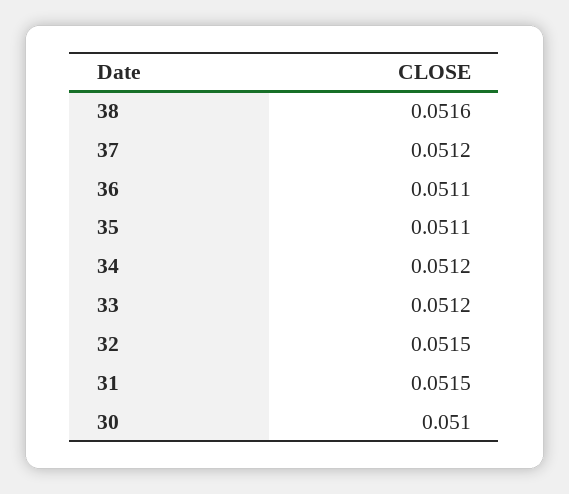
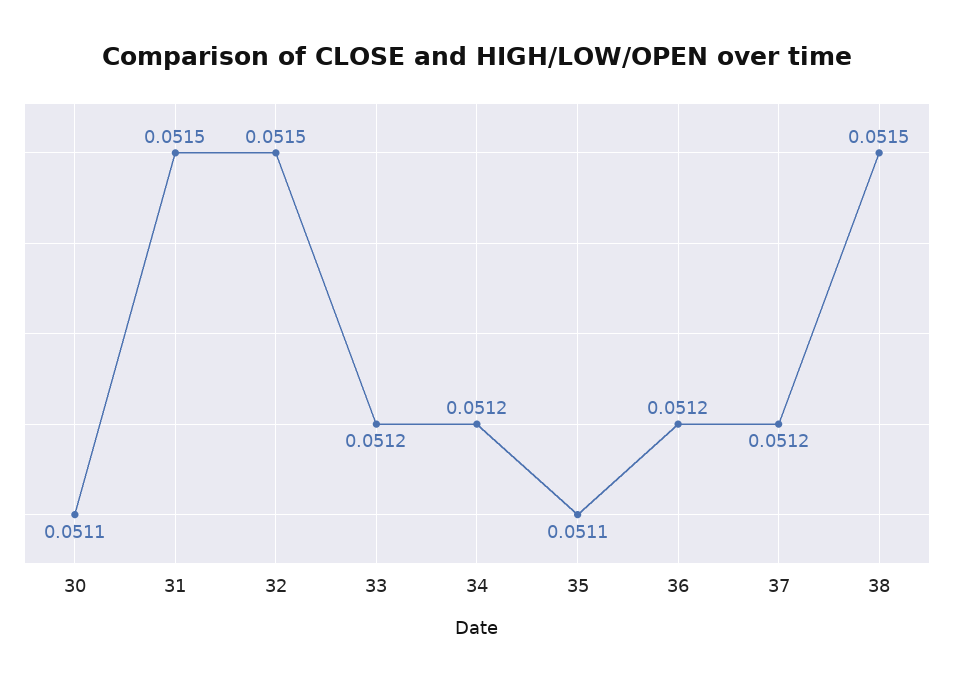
38: 0.0516 -> 0.0515
36: 0.0511 -> 0.0512
30: 0.051 -> 0.0511

